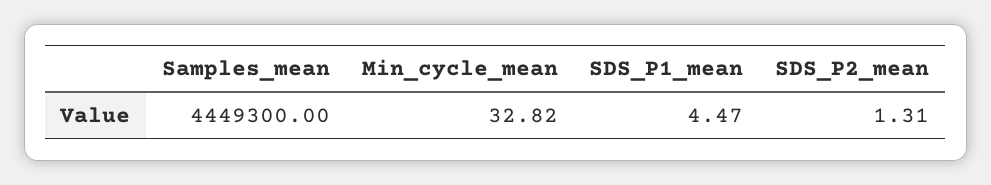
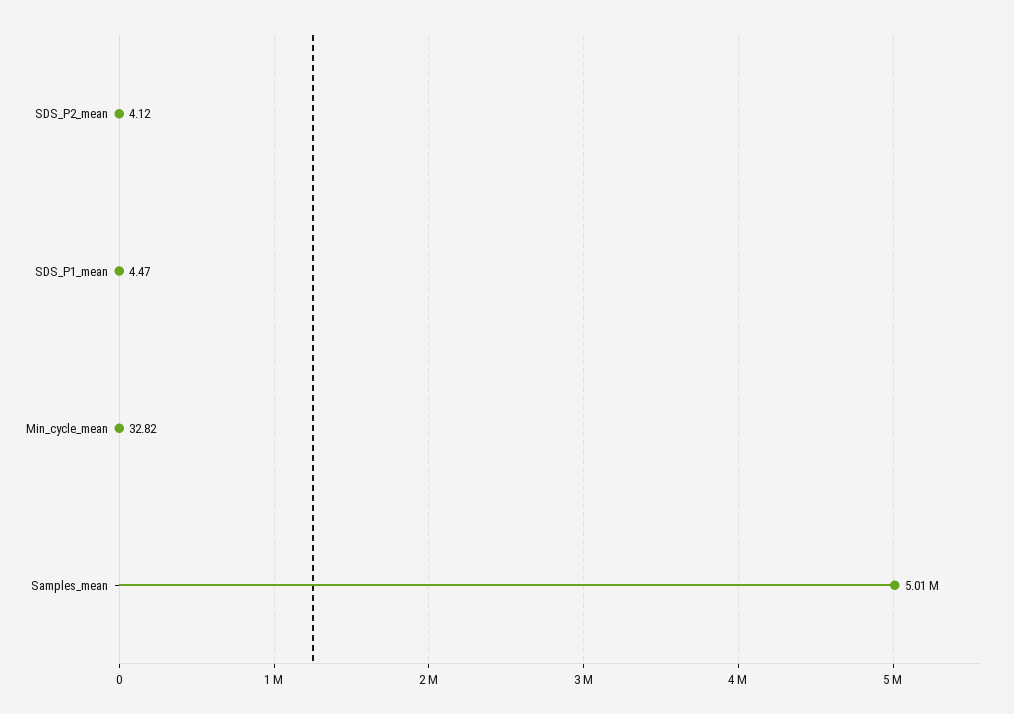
Samples_mean: 4449300 -> 5010000
SDS_P2_mean: 1.31 -> 4.12

